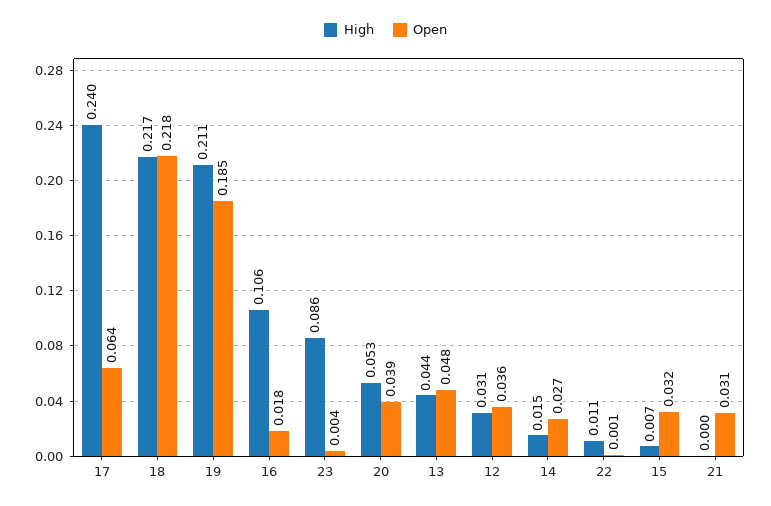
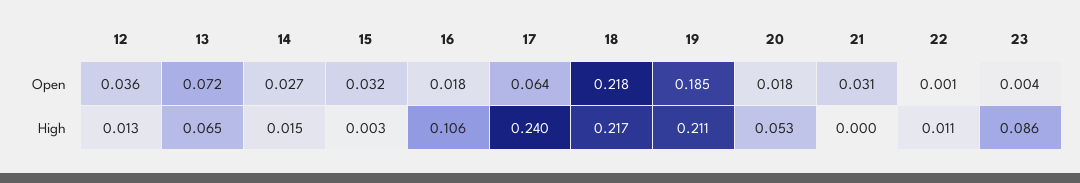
Open, 20: 0.039 -> 0.018
High, 13: 0.044 -> 0.065
Open, 13: 0.048 -> 0.072
High, 12: 0.031 -> 0.013
High, 15: 0.007 -> 0.003

